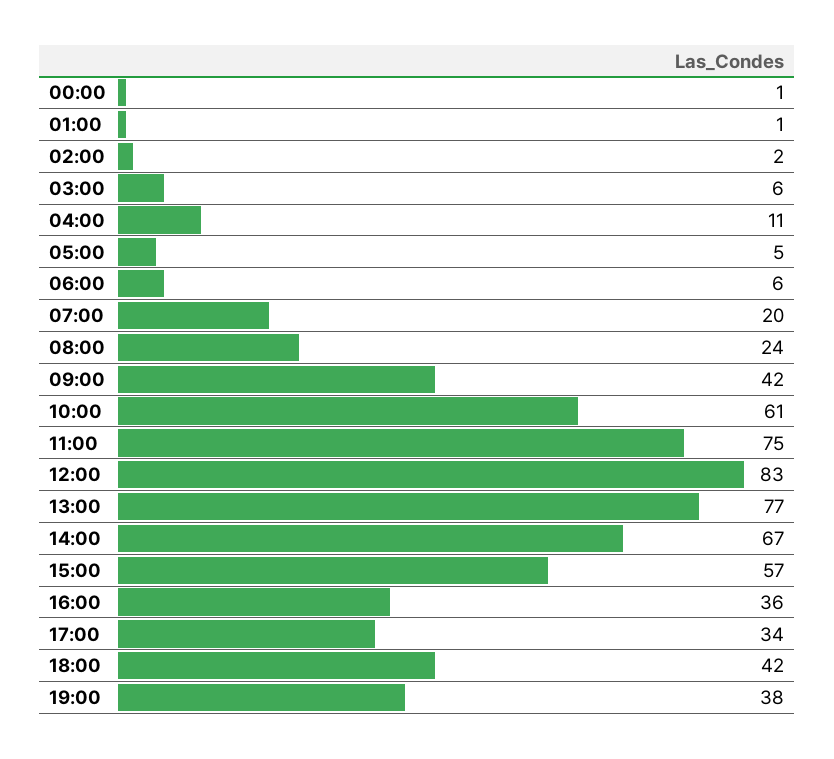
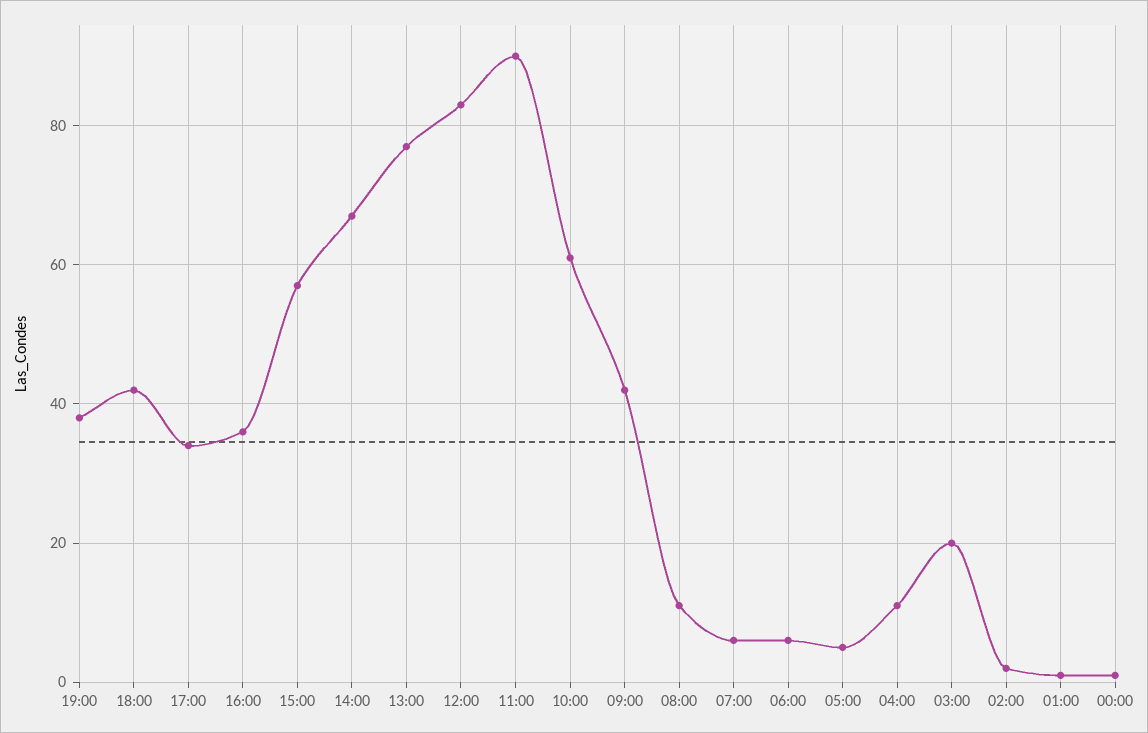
03:00: 6 -> 20
07:00: 20 -> 5
08:00: 24 -> 10
11:00: 75 -> 90

